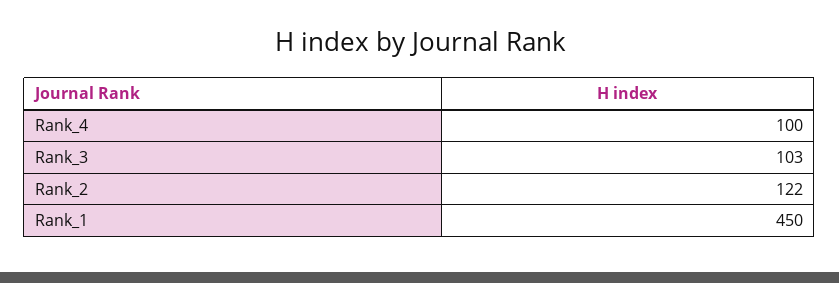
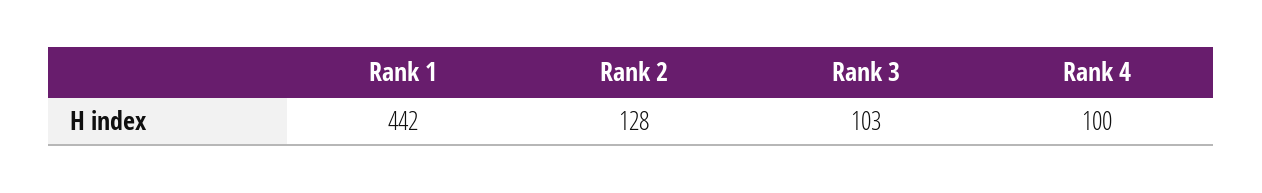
Rank_2: 122 -> 128
Rank_1: 450 -> 442

